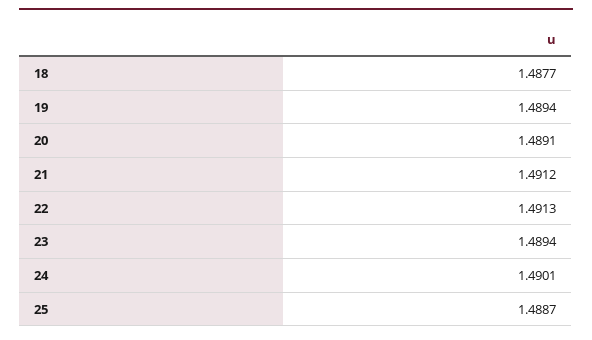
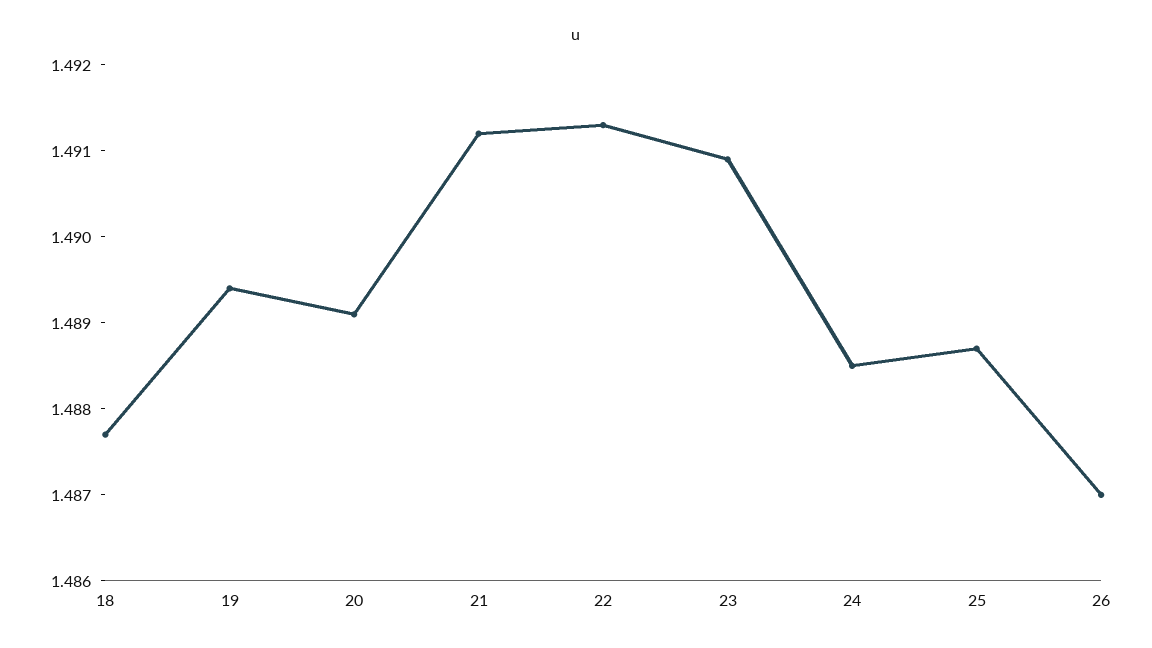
23: 1.4894 -> 1.4909
24: 1.4901 -> 1.4885
26: none -> 1.487

